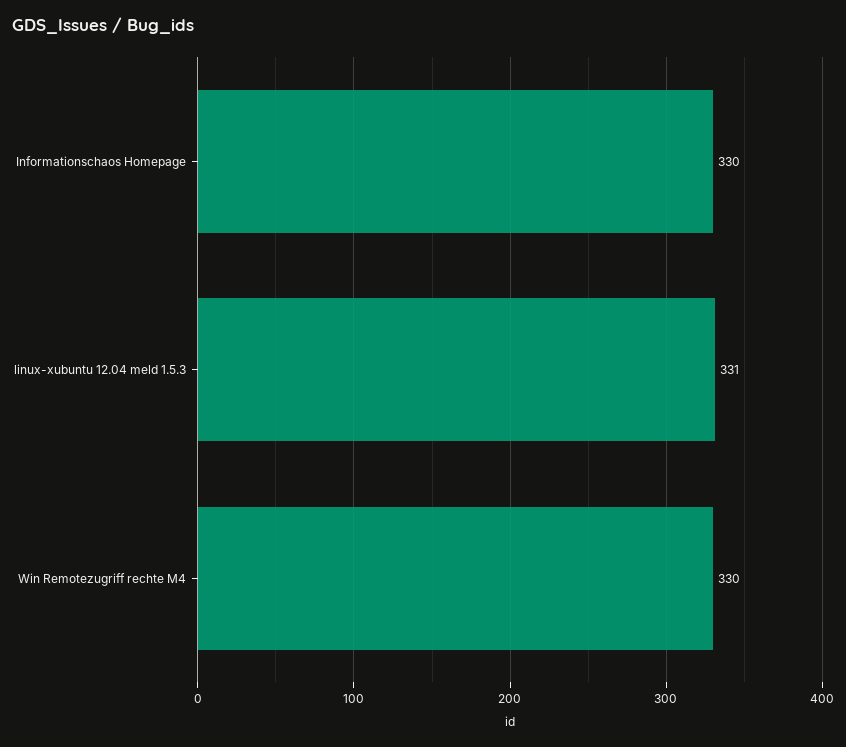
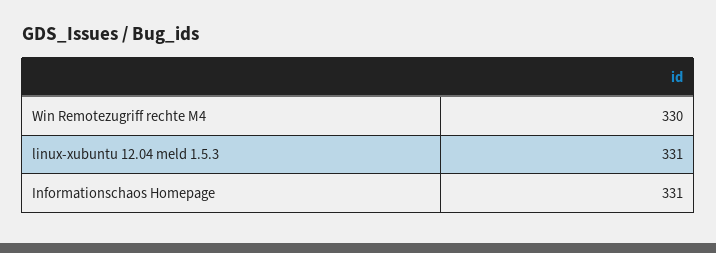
Informationschaos Homepage: 330 -> 331

